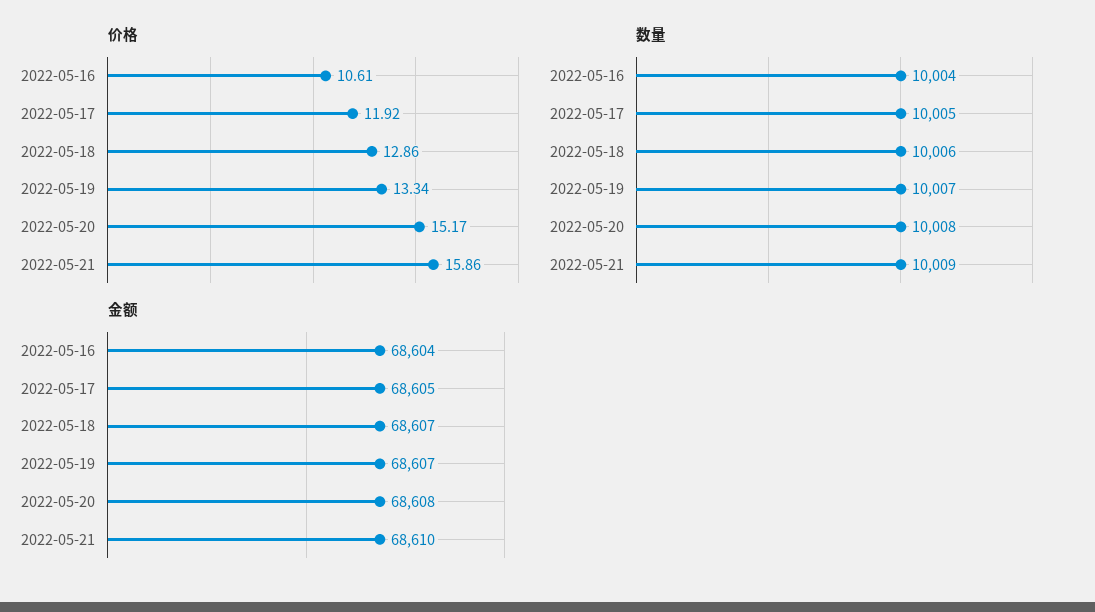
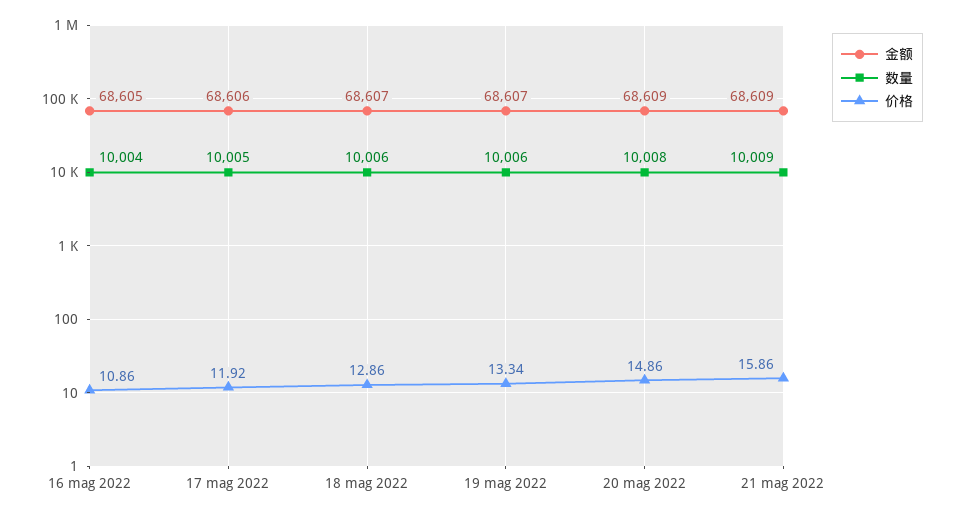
价格, 2022-05-16: 10.61 -> 10.86
价格, 2022-05-20: 15.17 -> 14.86
数量, 2022-05-19: 10007 -> 10006
金额, 2022-05-16: 68604 -> 68605
金额, 2022-05-17: 68605 -> 68606
金额, 2022-05-20: 68608 -> 68609
金额, 2022-05-21: 68610 -> 68609

